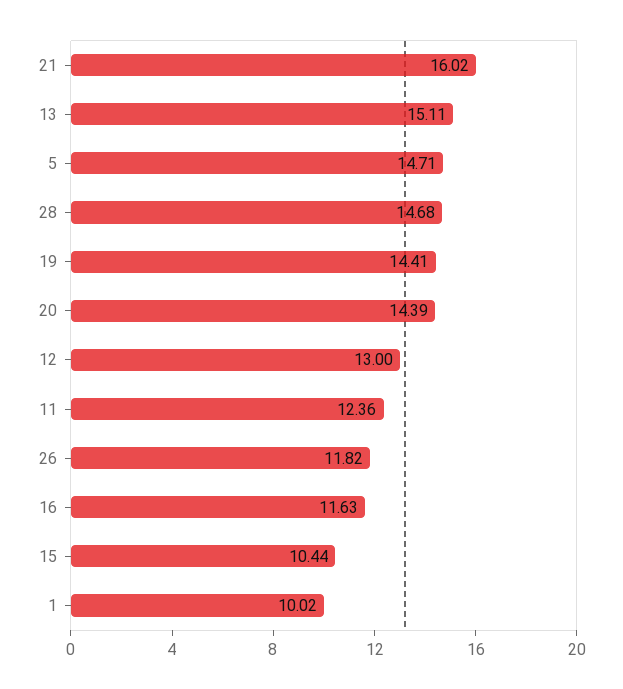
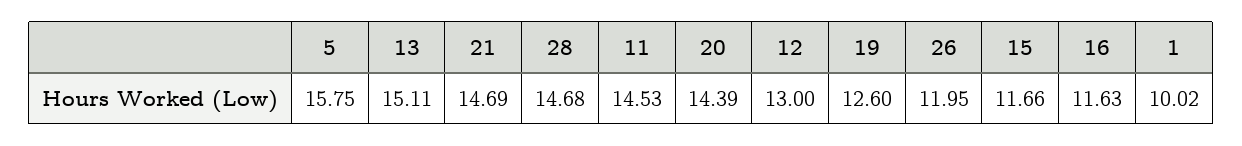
21: 16.02 -> 14.69
5: 14.71 -> 15.75
19: 14.41 -> 12.6
11: 12.36 -> 14.53
26: 11.82 -> 11.95
15: 10.44 -> 11.66

